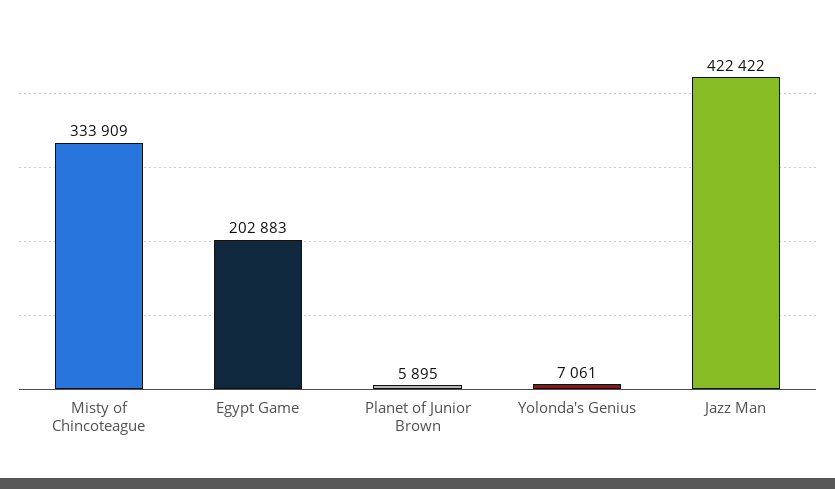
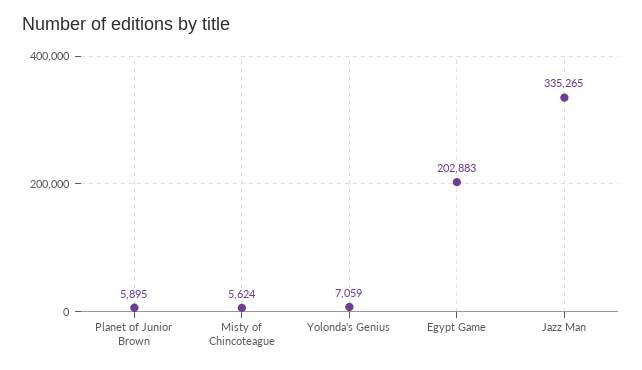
Misty of Chincoteague: 333909 -> 5624
Yolonda's Genius: 7061 -> 7059
Jazz Man: 422422 -> 335265

